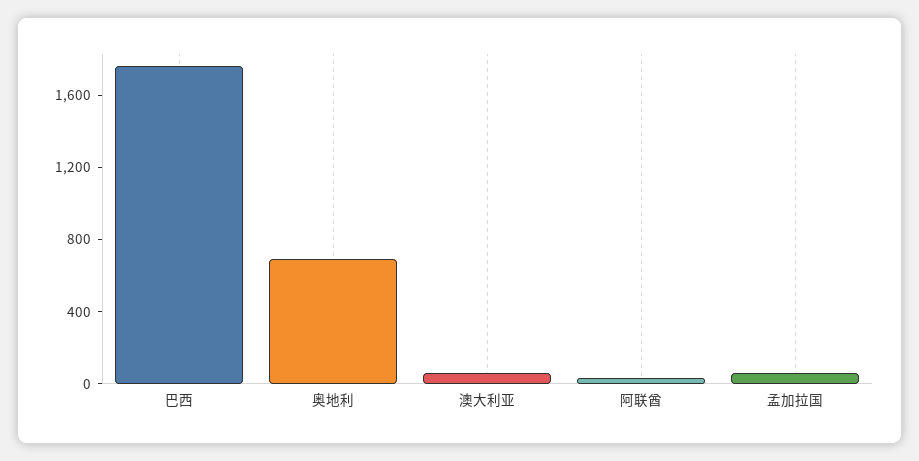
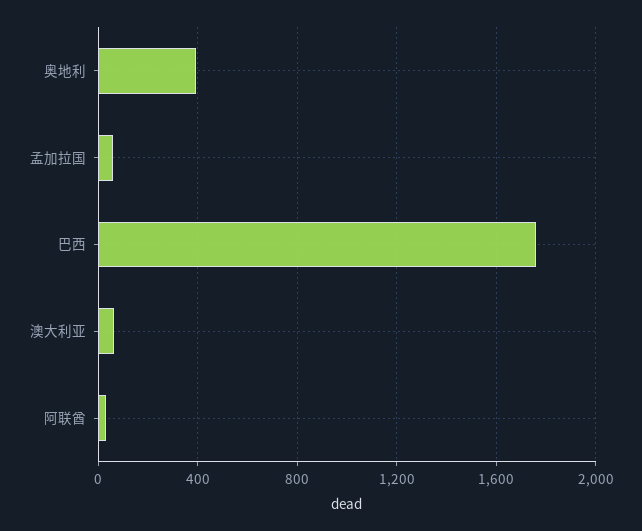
奥地利: 700 -> 400

